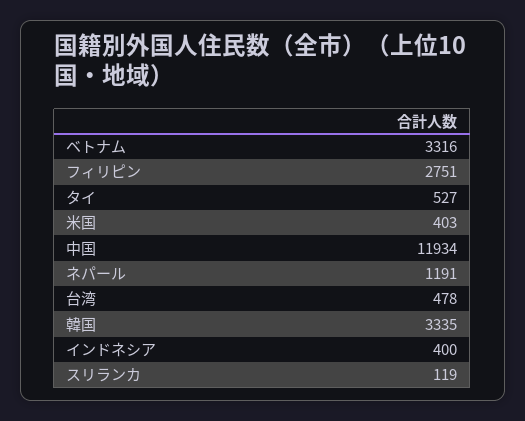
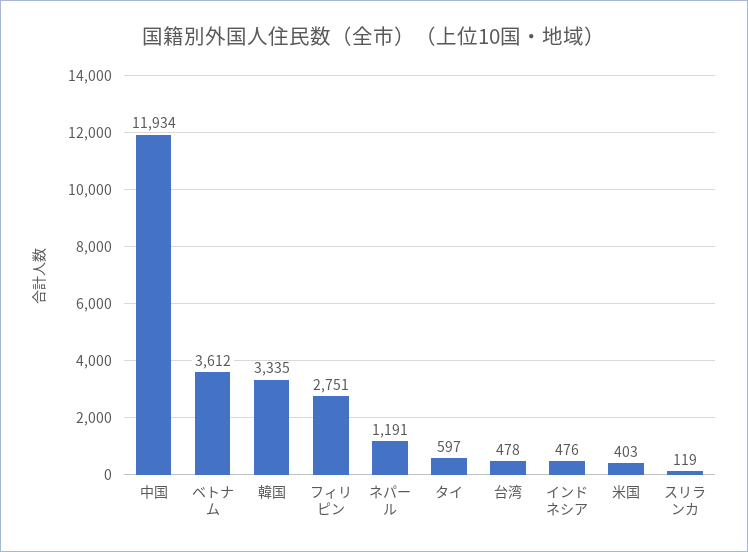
ベトナム: 3316 -> 3612
タイ: 527 -> 597
インドネシア: 400 -> 476

